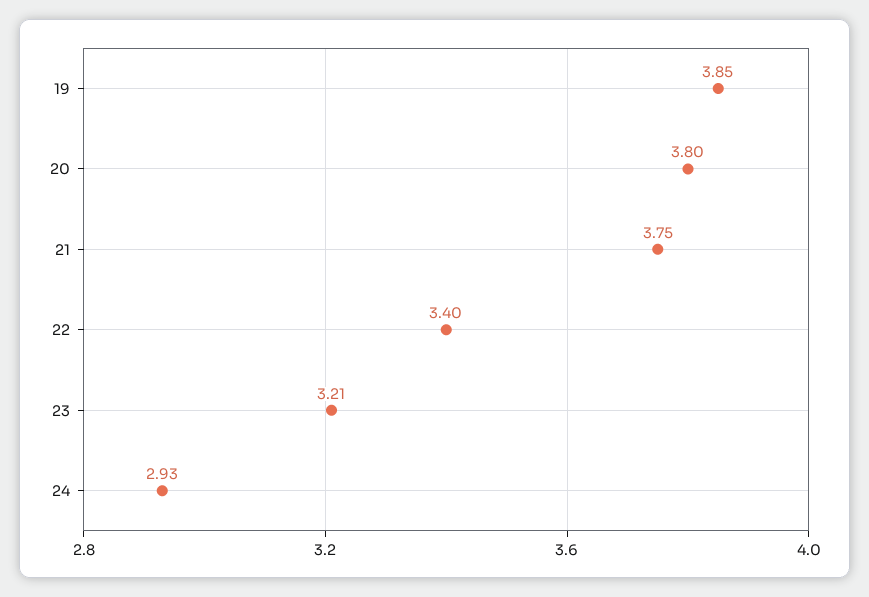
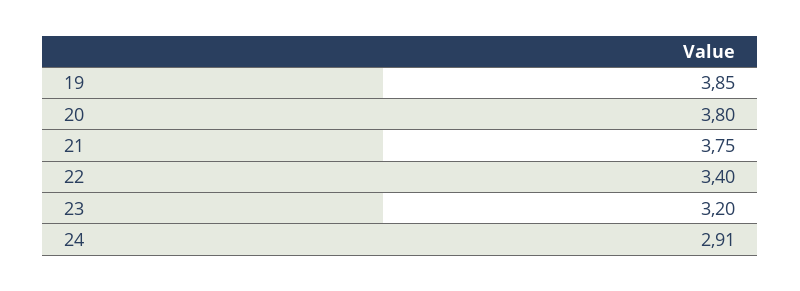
23: 3.21 -> 3.2
24: 2.93 -> 2.91

